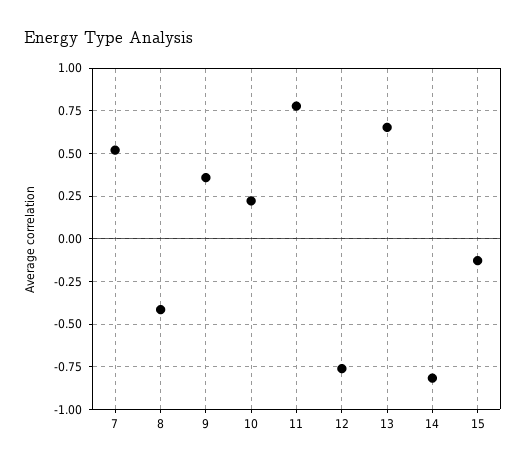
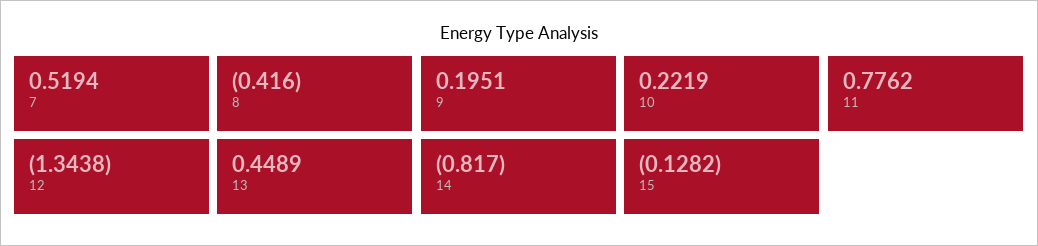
9: 0.35 -> 0.1951
12: -0.75 -> -1.3438
13: 0.65 -> 0.4489

